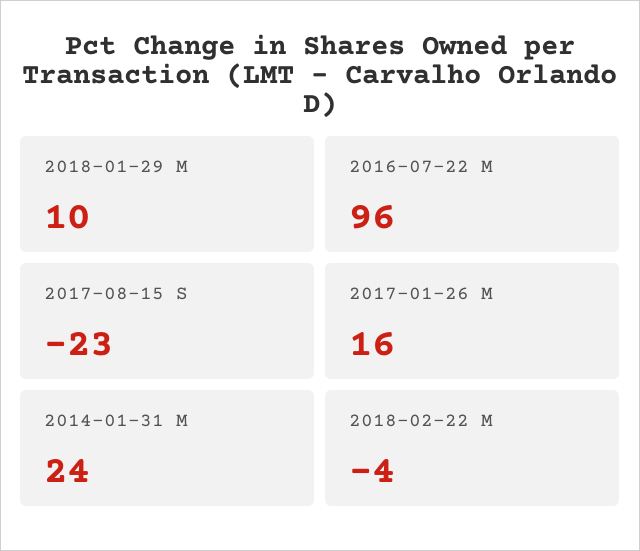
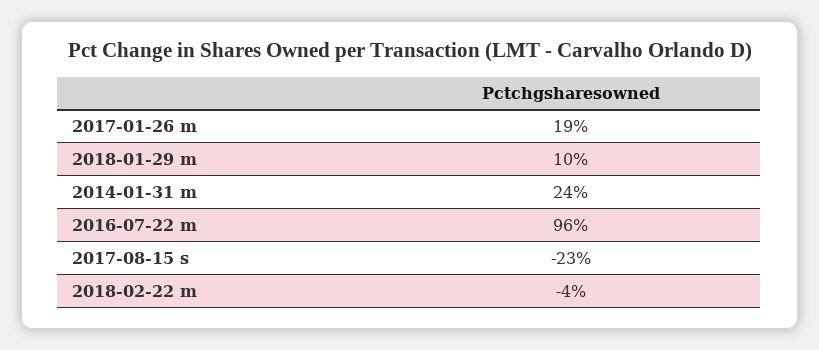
2017-01-26 M: 16 -> 19

